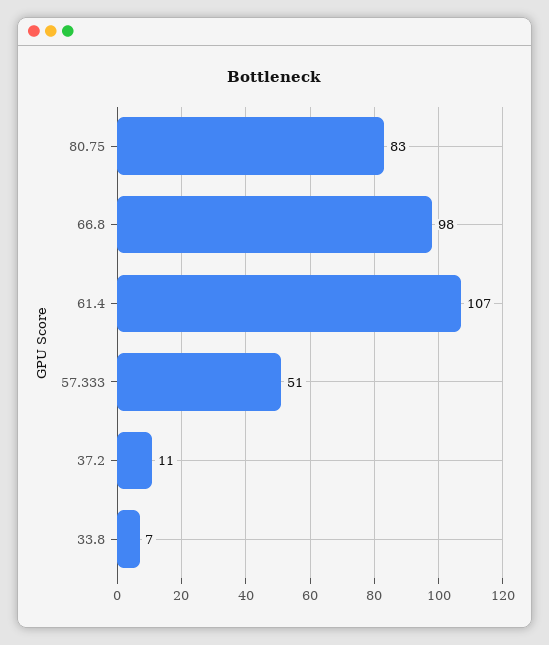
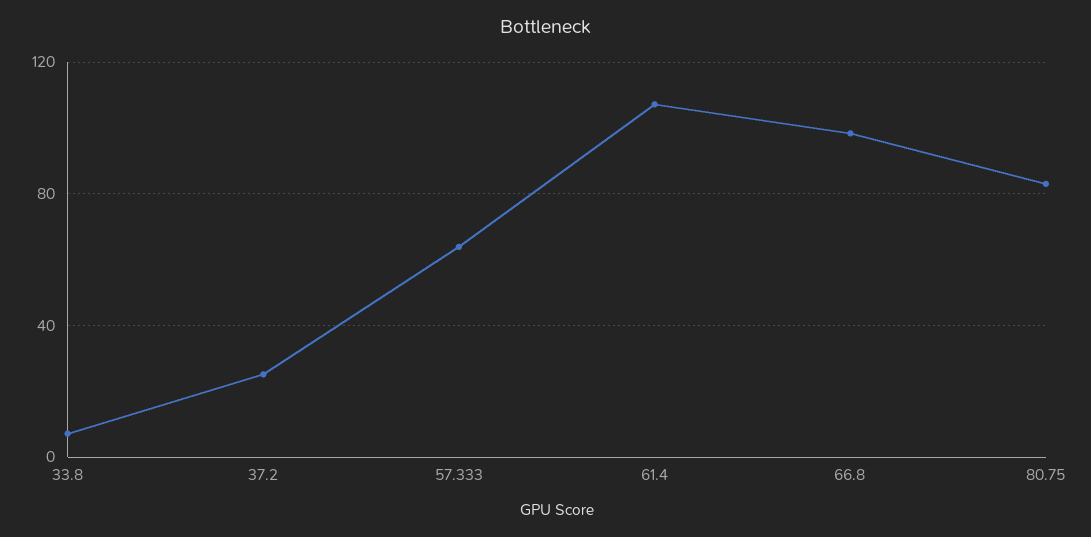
57.333: 51 -> 65
37.2: 11 -> 25

